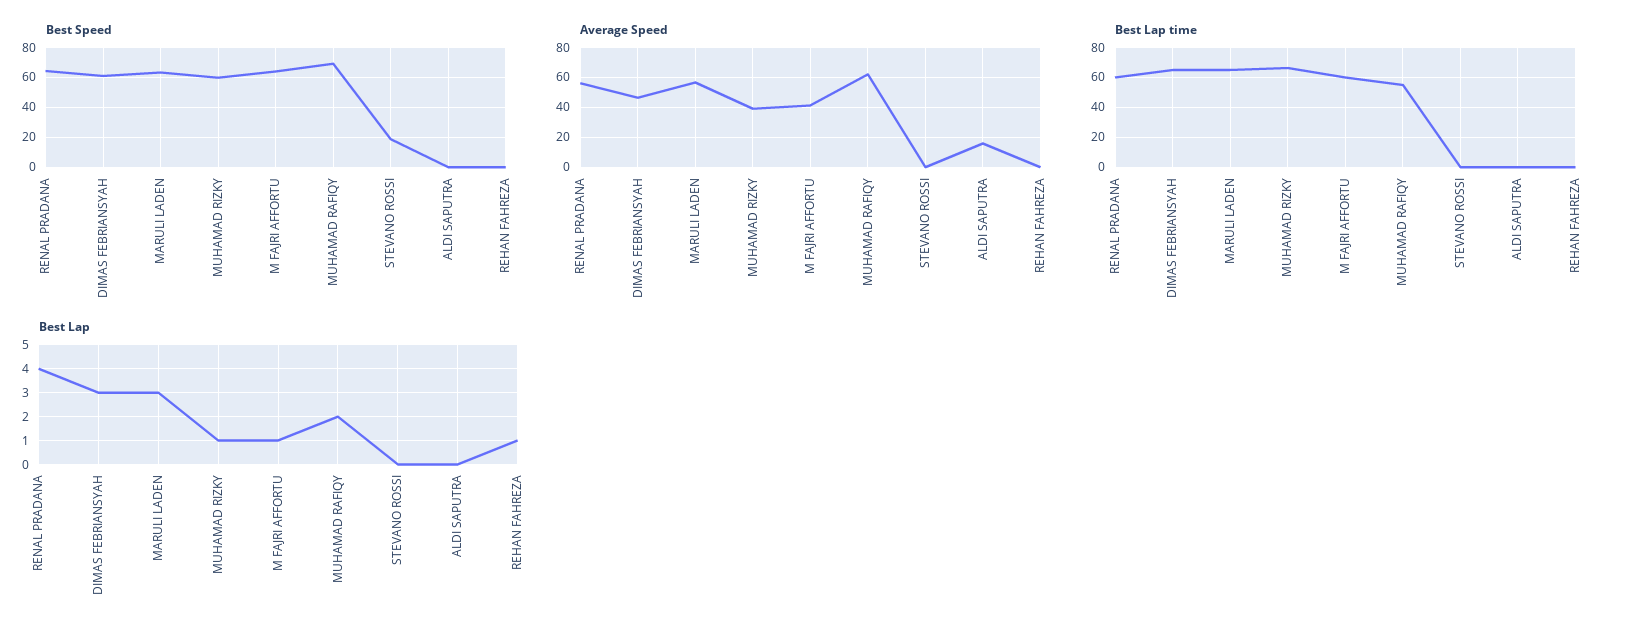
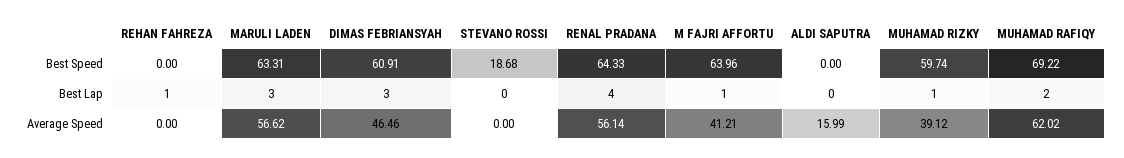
Best Lap time, RENAL PRADANA: 60 -> none
Best Lap time, DIMAS FEBRIANSYAH: 65 -> none
Best Lap time, MARULI LADEN: 65 -> none
Best Lap time, MUHAMAD RIZKY: 65 -> none
Best Lap time, M FAJRI AFFORTU: 60 -> none
Best Lap time, MUHAMAD RAFIQY: 55 -> none
Best Lap time, STEVANO ROSSI: 0 -> none
Best Lap time, ALDI SAPUTRA: 0 -> none
Best Lap time, REHAN FAHREZA: 0 -> none

